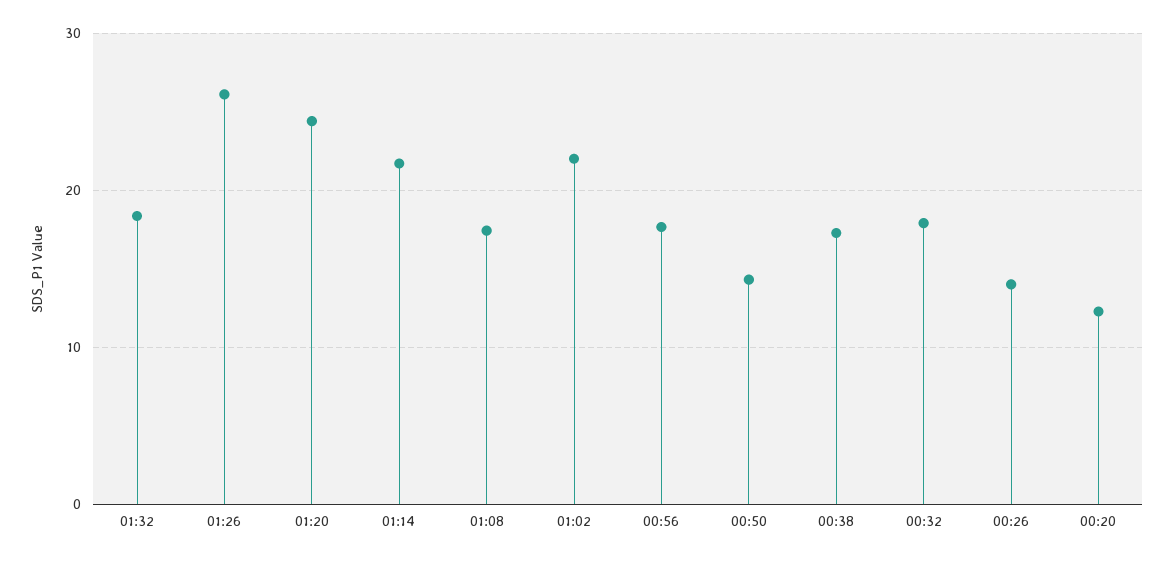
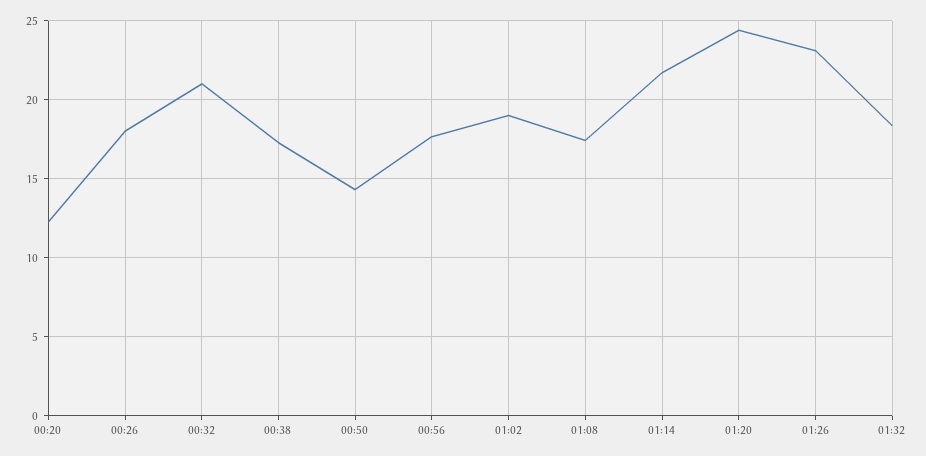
01:26: 26 -> 23
01:02: 22 -> 19
00:32: 18 -> 21
00:26: 14 -> 18

